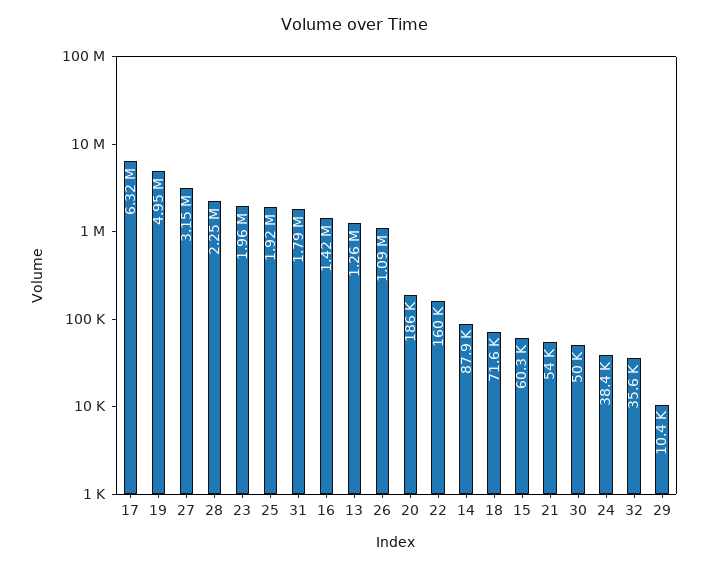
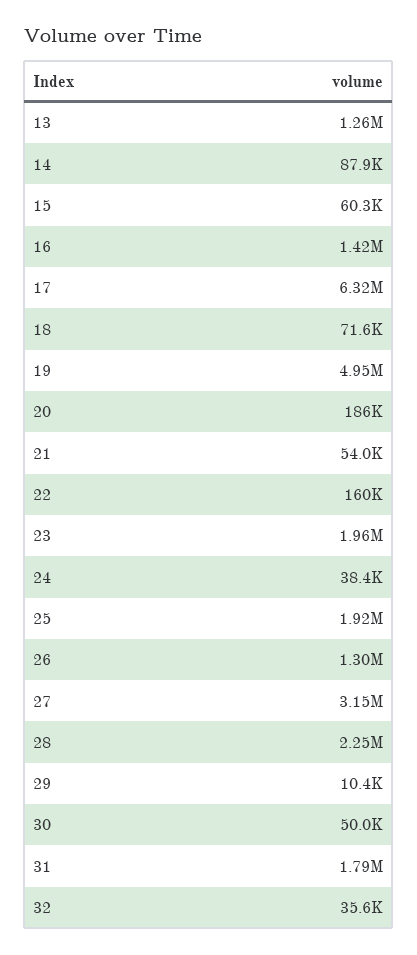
26: 1090000 -> 1300000

